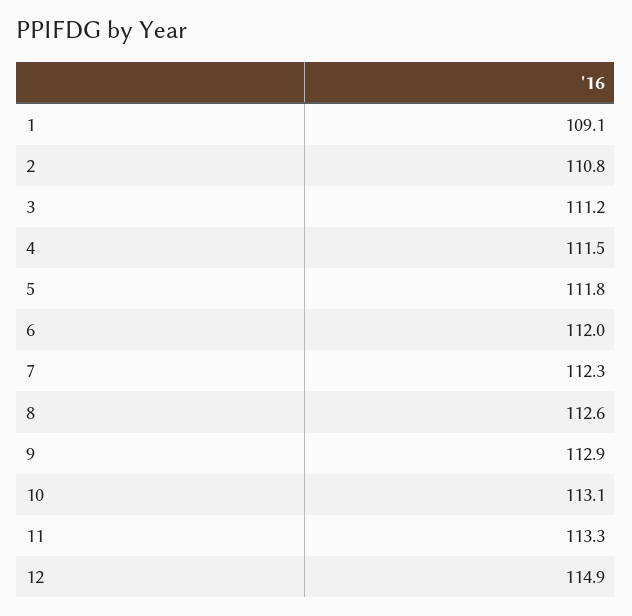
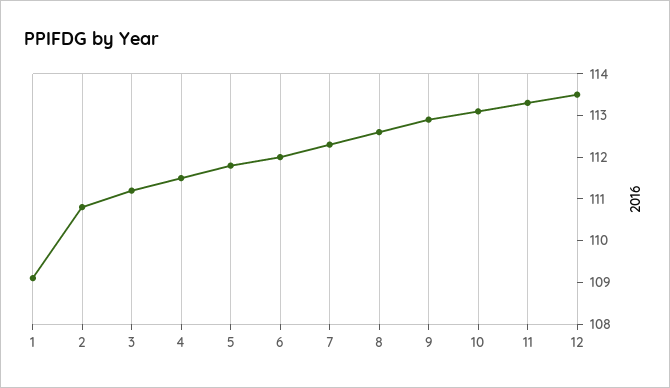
12: 114.9 -> 113.5

